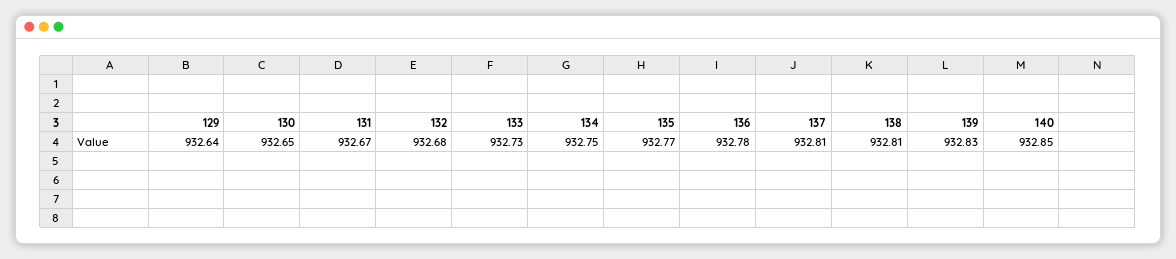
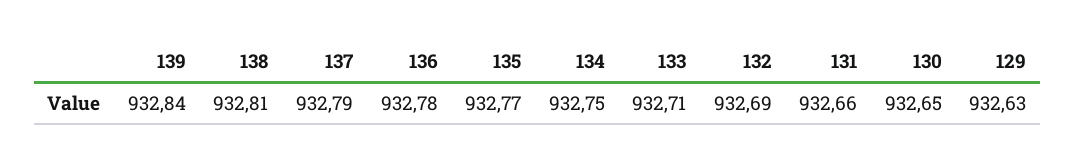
129: 932.64 -> 932.63
131: 932.67 -> 932.66
132: 932.68 -> 932.69
133: 932.73 -> 932.71
137: 932.81 -> 932.79
139: 932.83 -> 932.84
140: 932.85 -> none

